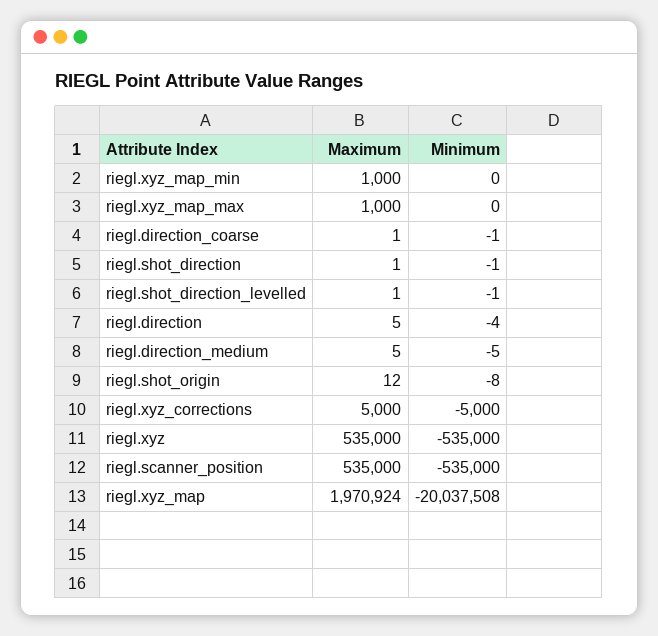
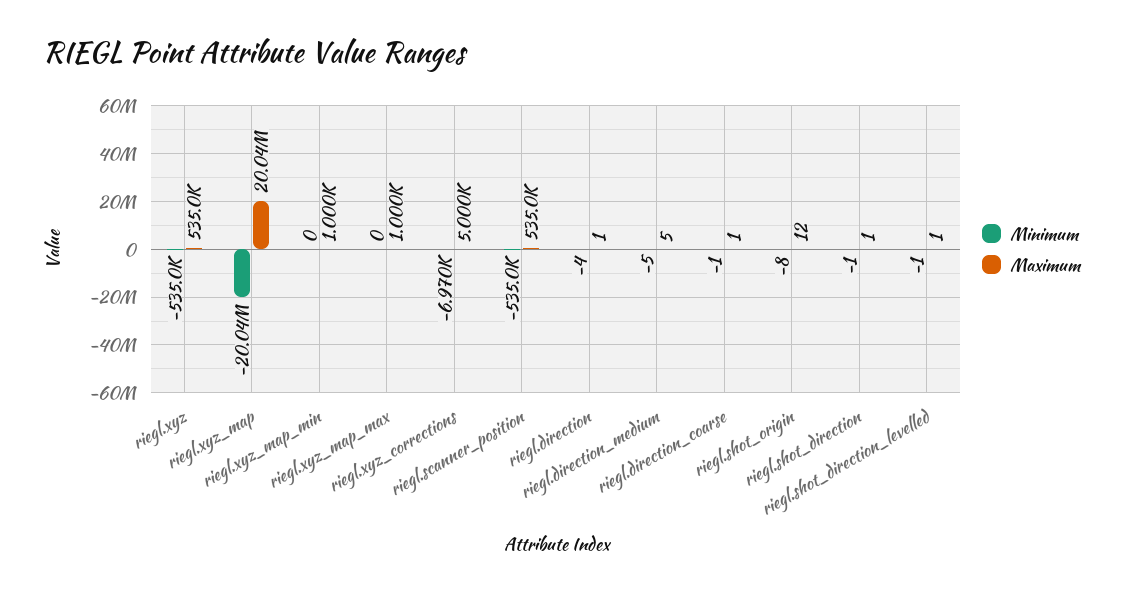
Maximum, riegl.direction: 5 -> 1
Minimum, riegl.xyz_corrections: -5000 -> -6970
Maximum, riegl.xyz_map: 1970924 -> 20040000

